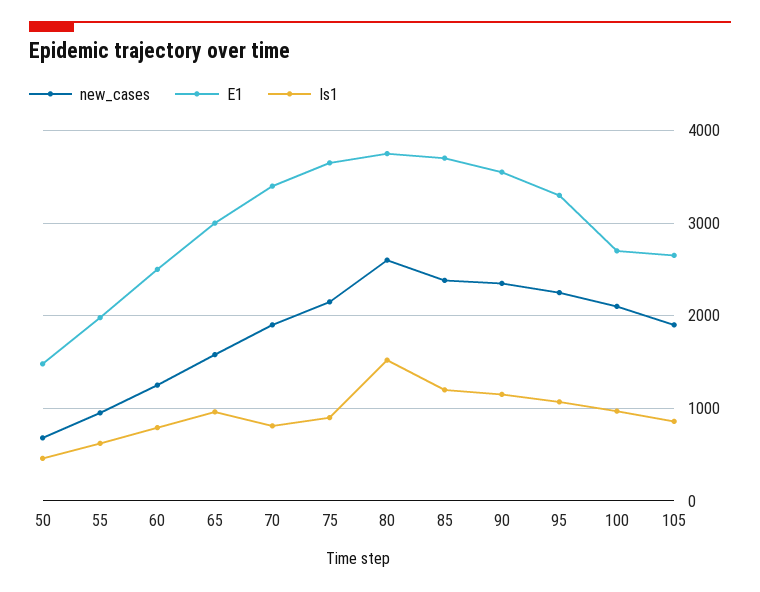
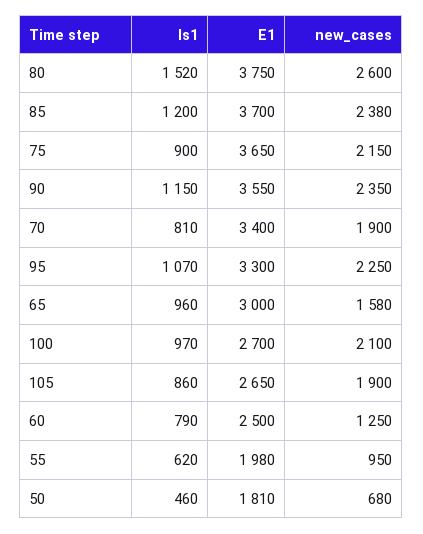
E1, 50: 1500 -> 1810

